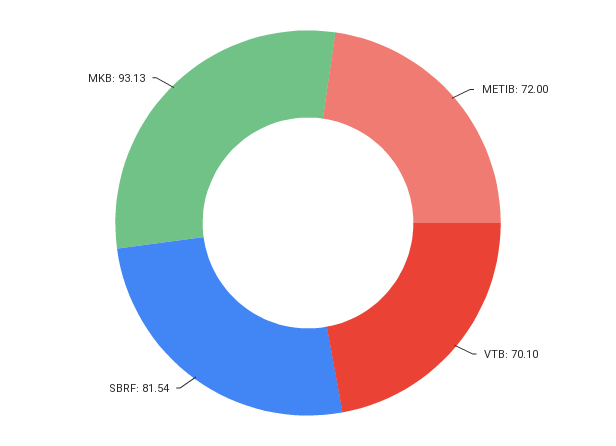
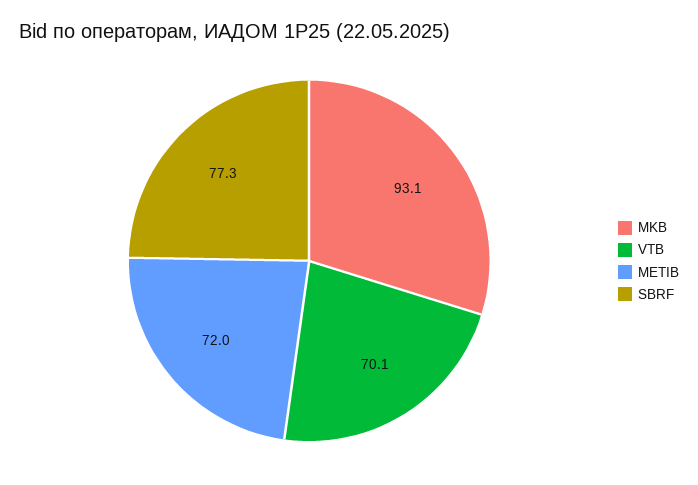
SBRF: 81.54 -> 77.3

